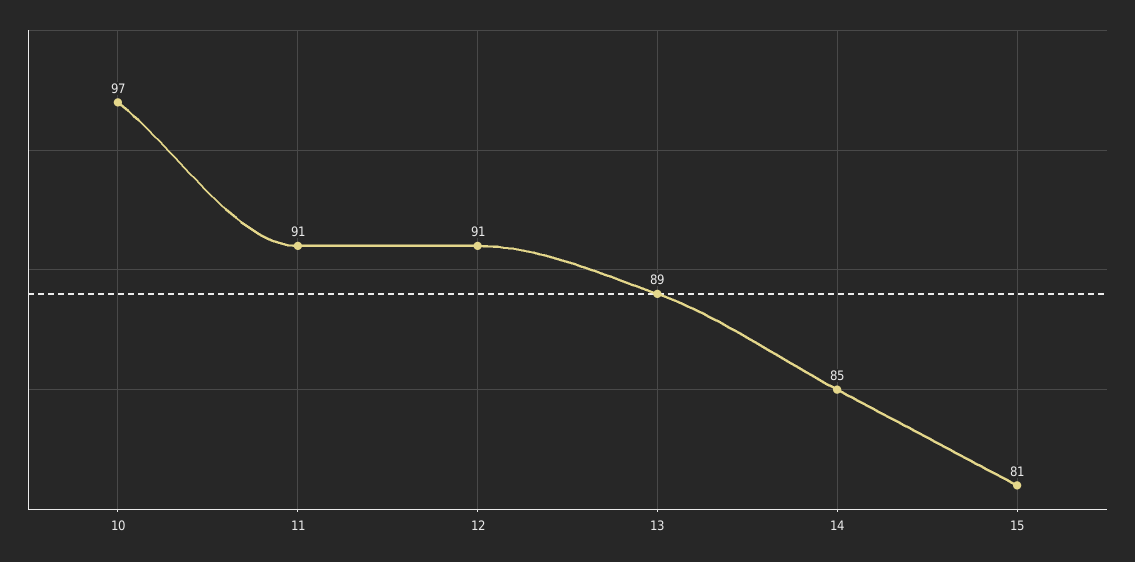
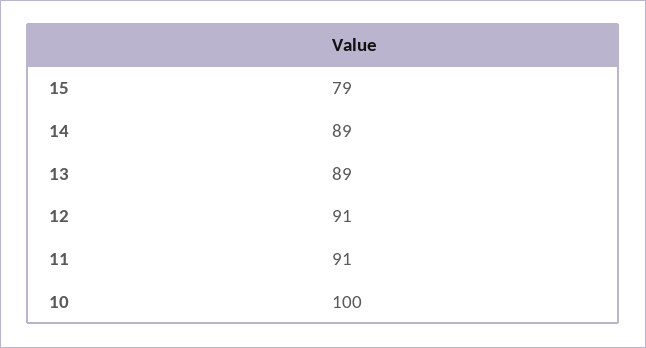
10: 97 -> 100
14: 85 -> 89
15: 81 -> 79

